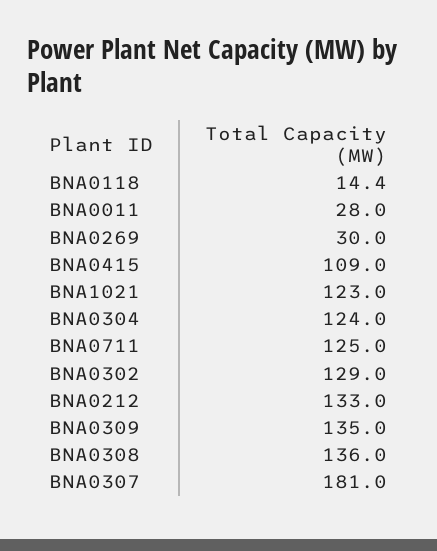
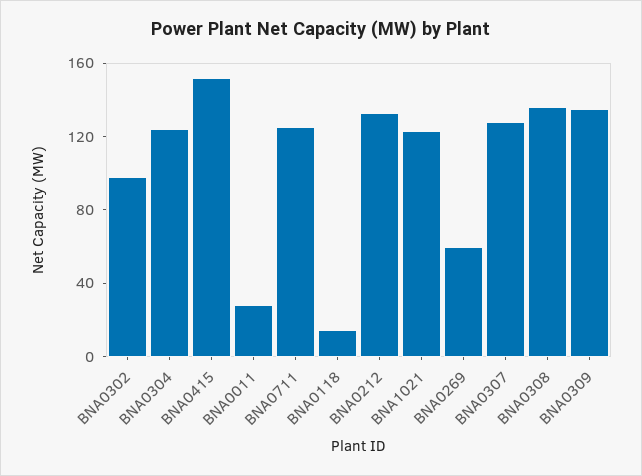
BNA0269: 30 -> 60
BNA0415: 109 -> 150
BNA0302: 129 -> 100
BNA0307: 181 -> 130

